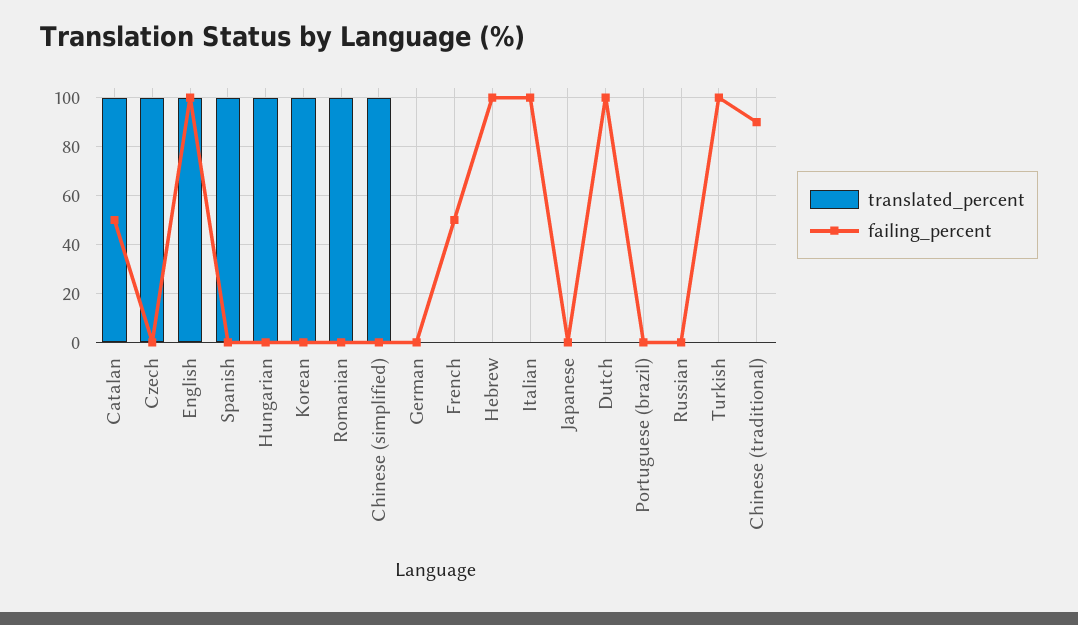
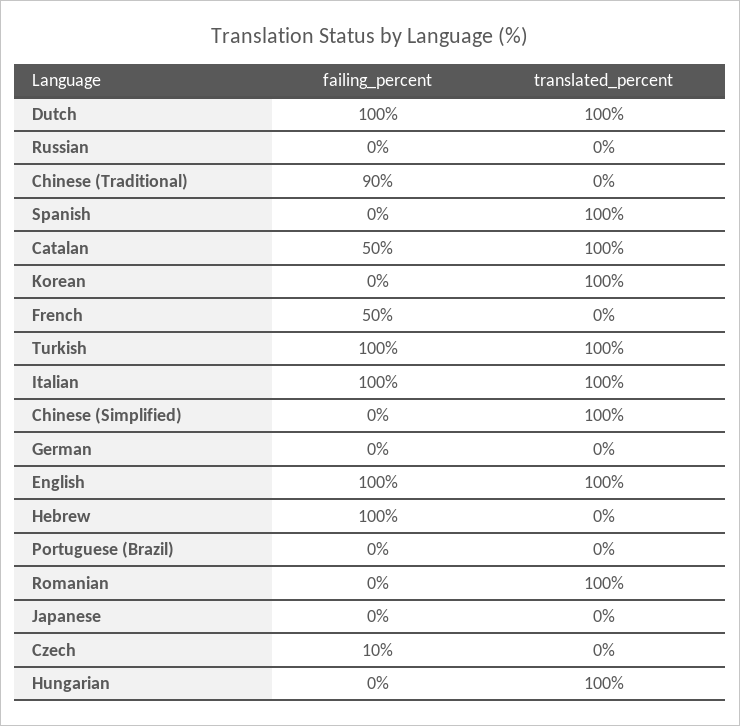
translated_percent, Czech: 100 -> 0
failing_percent, Czech: 0 -> 10
translated_percent, Italian: 0 -> 100
translated_percent, Dutch: 0 -> 100
translated_percent, Turkish: 0 -> 100

